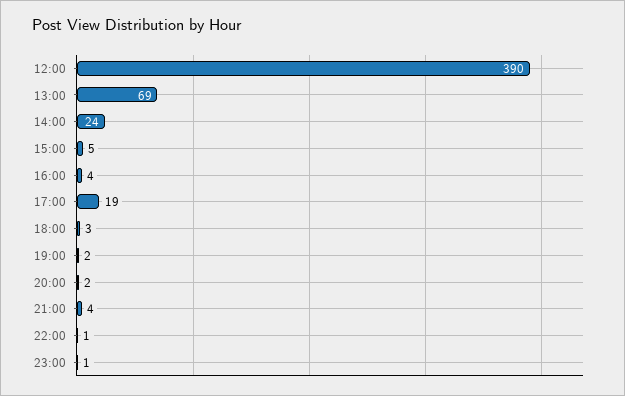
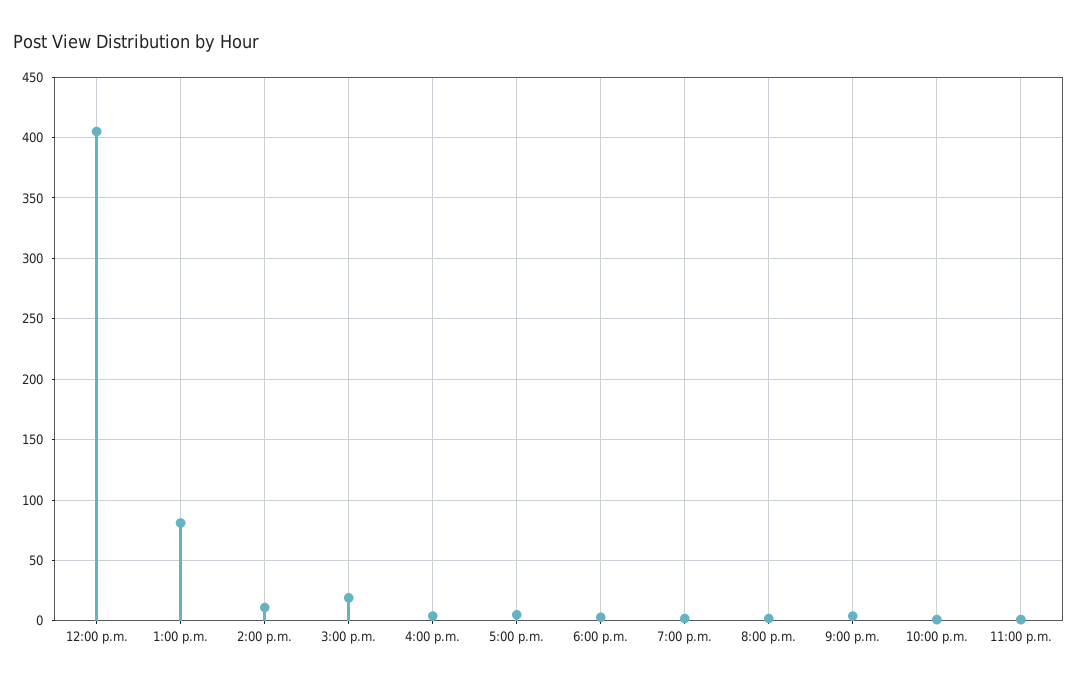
12:00: 390 -> 405
13:00: 69 -> 80
14:00: 24 -> 10
15:00: 5 -> 20
17:00: 19 -> 5

